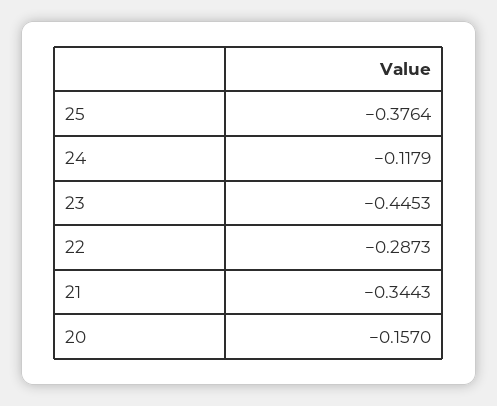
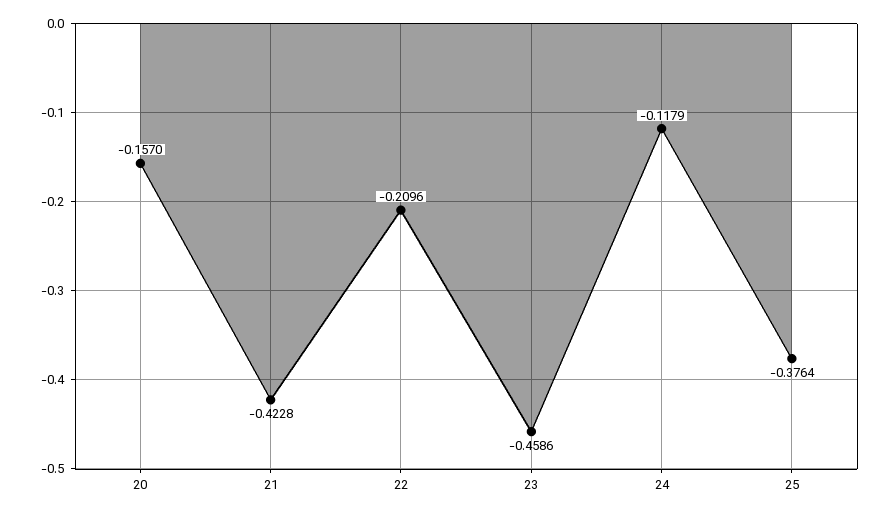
23: -0.4453 -> -0.4586
22: -0.2873 -> -0.2096
21: -0.3443 -> -0.4228

